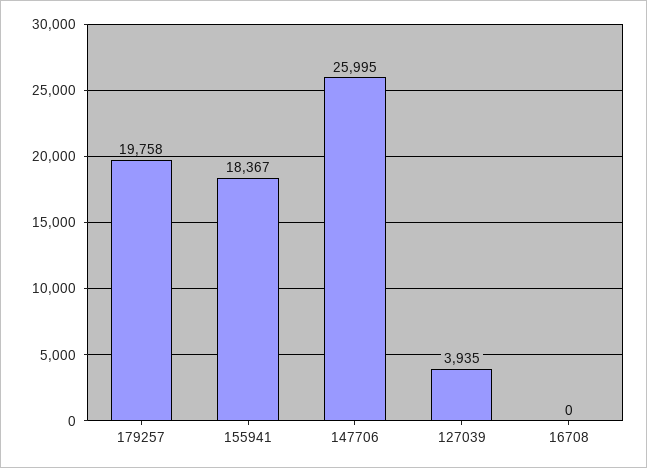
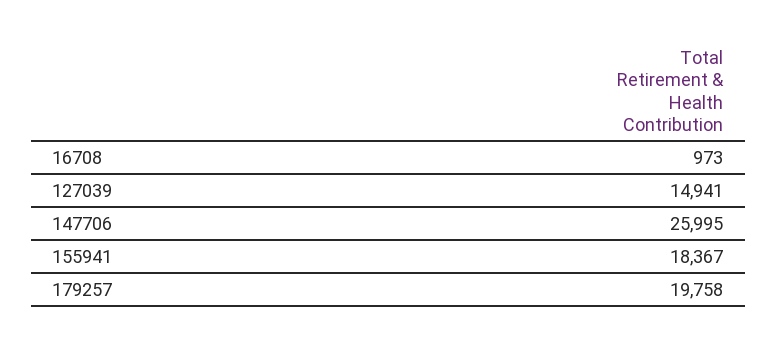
127039: 3935 -> 14941
16708: 0 -> 973

